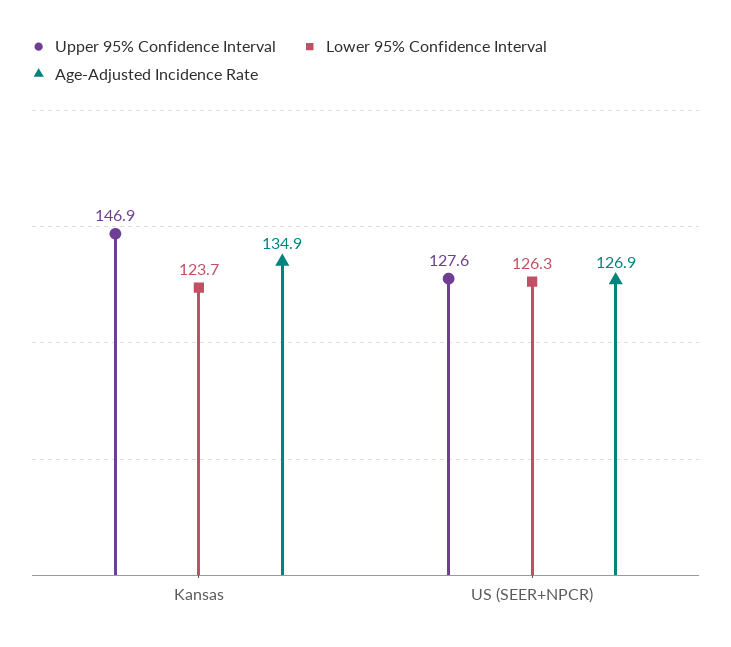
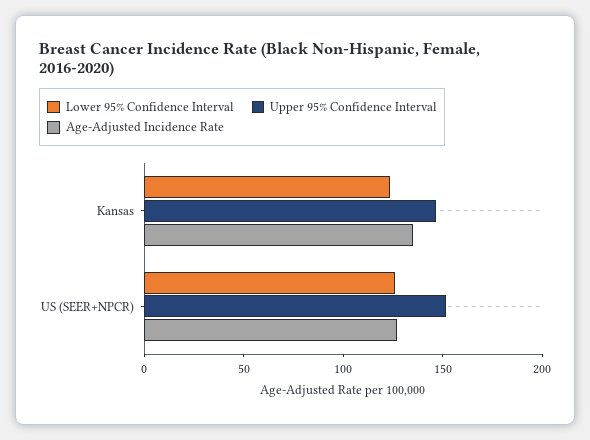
Upper 95% Confidence Interval, US (SEER+NPCR): 127.6 -> 150

